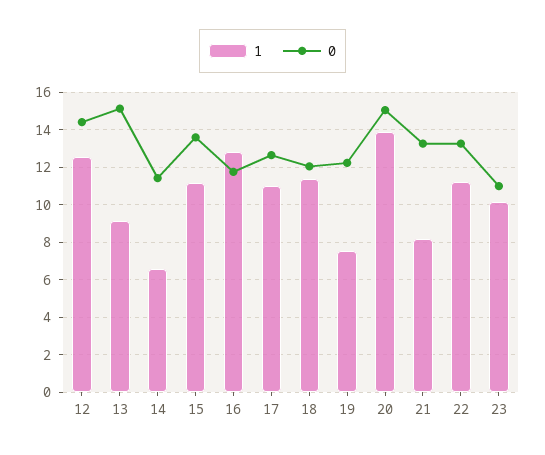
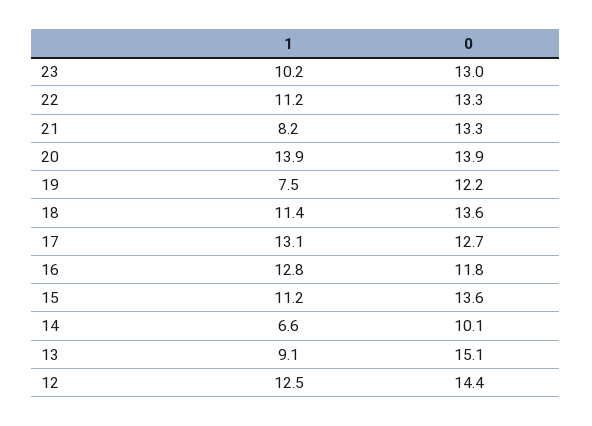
0, 14: 11.5 -> 10.1
1, 17: 11 -> 13.1
0, 18: 12 -> 13.6
0, 20: 15 -> 13.9
0, 23: 11 -> 13

